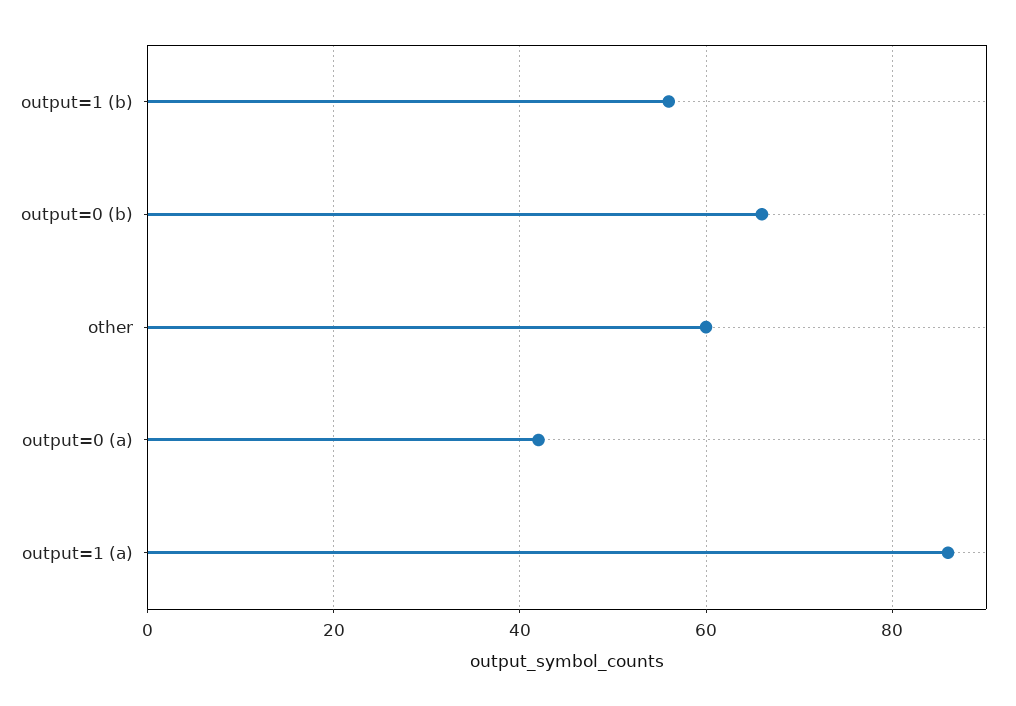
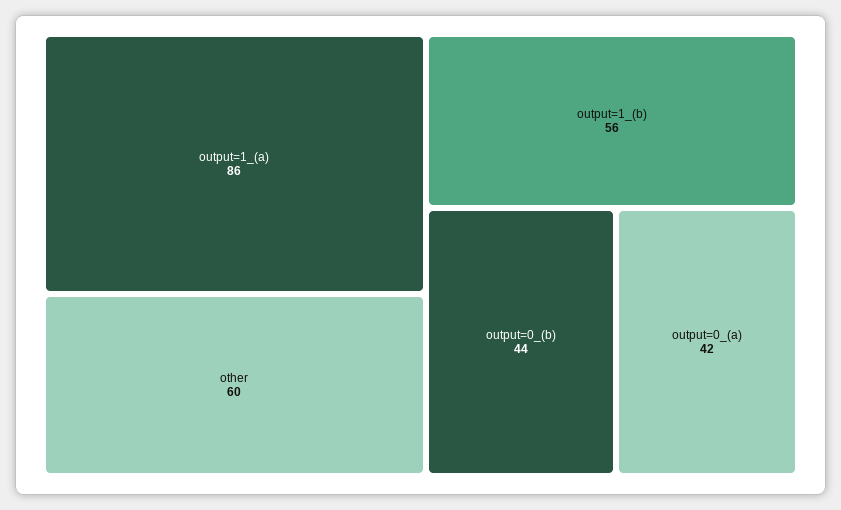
output=0 (b): 65 -> 44

